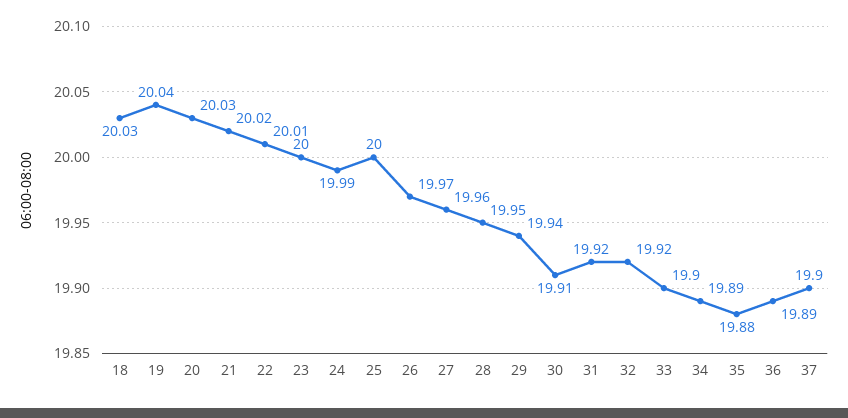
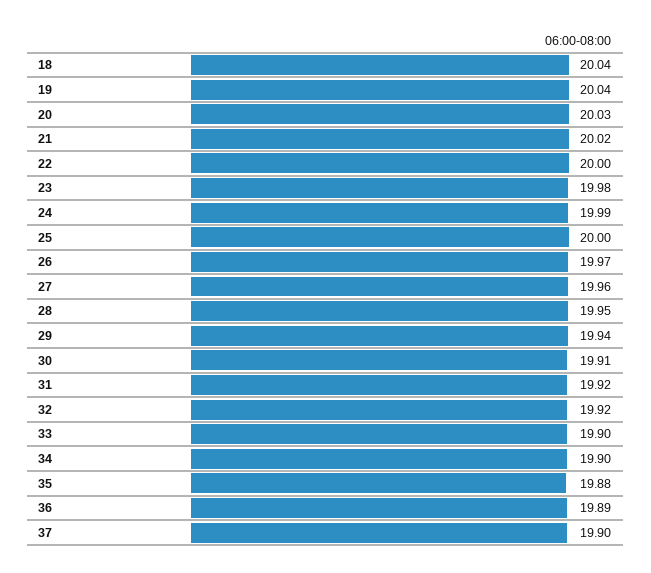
18: 20.03 -> 20.04
22: 20.01 -> 20
23: 20 -> 19.98
34: 19.89 -> 19.9

